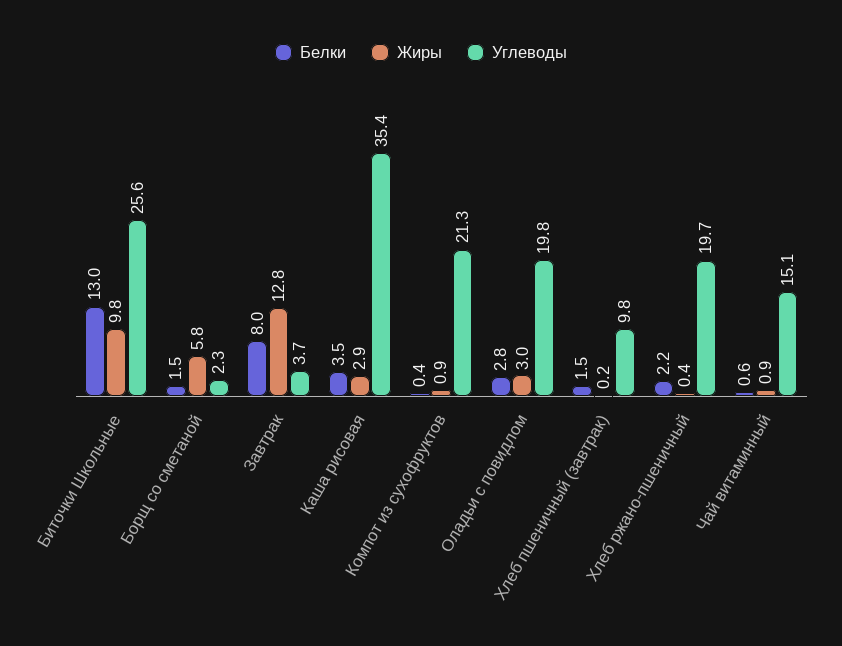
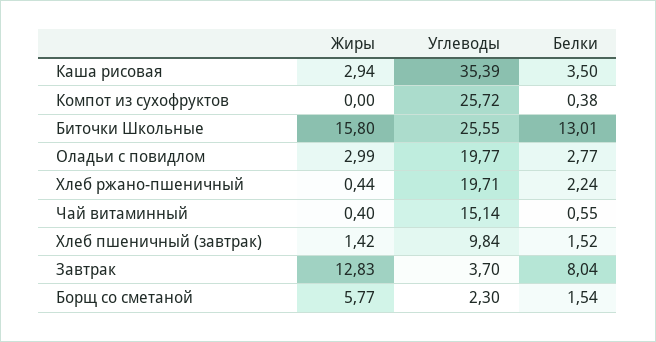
Жиры, Биточки Школьные: 9.8 -> 15.8
Жиры, Компот из сухофруктов: 0.9 -> 0
Углеводы, Компот из сухофруктов: 21.3 -> 25.72
Жиры, Хлеб пшеничный (завтрак): 0.2 -> 1.42
Жиры, Чай витаминный: 0.9 -> 0.4

